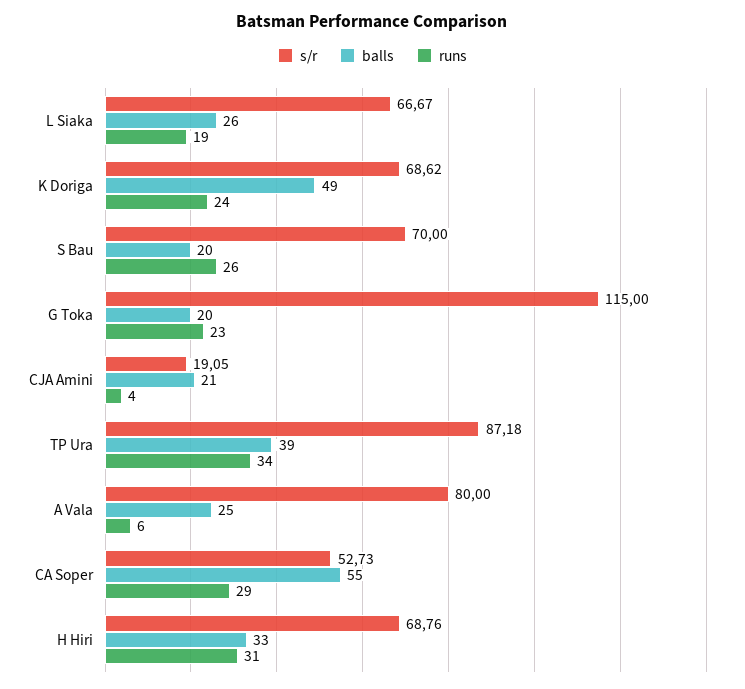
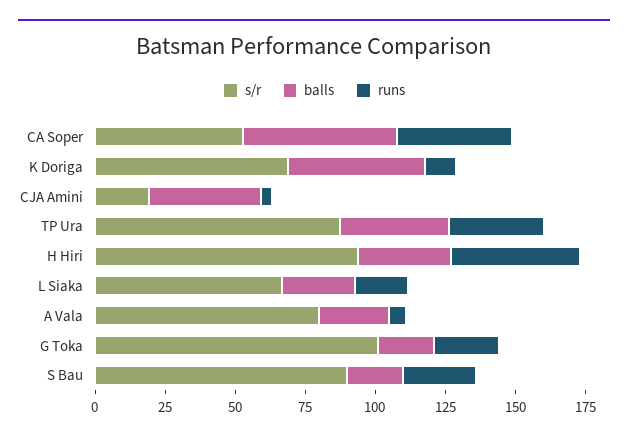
runs, K Doriga: 24 -> 10
s/r, S Bau: 70 -> 90
s/r, G Toka: 115 -> 100
balls, CJA Amini: 21 -> 40
runs, CA Soper: 29 -> 40
s/r, H Hiri: 68.76 -> 95
runs, H Hiri: 31 -> 45

